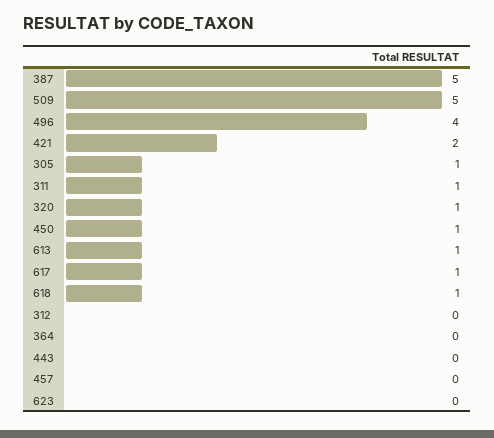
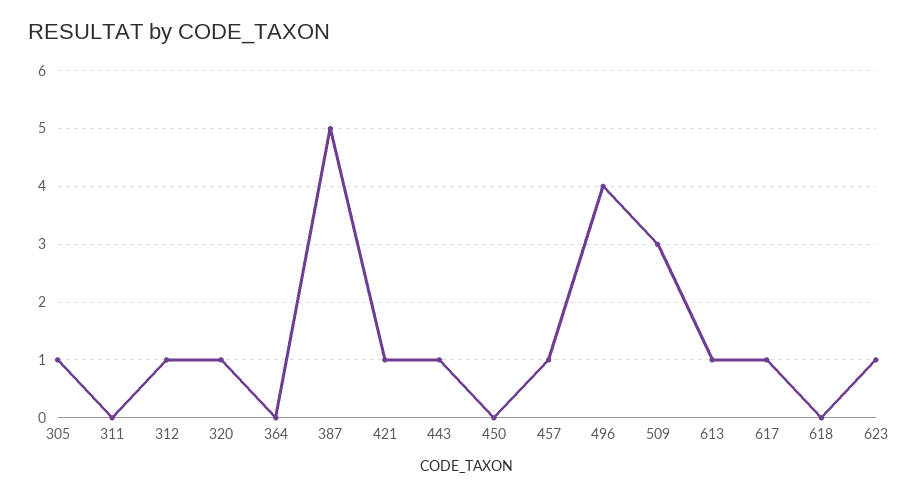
509: 5 -> 3
421: 2 -> 1
311: 1 -> 0
450: 1 -> 0
618: 1 -> 0
312: 0 -> 1
443: 0 -> 1
457: 0 -> 1
623: 0 -> 1

